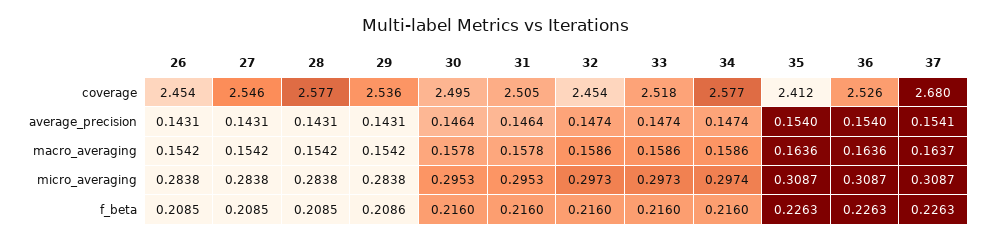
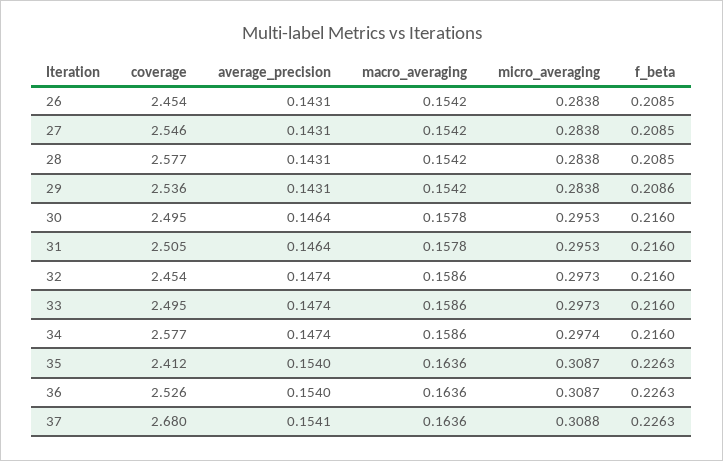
33, coverage: 2.518 -> 2.495
37, macro_averaging: 0.1637 -> 0.1636
37, micro_averaging: 0.3087 -> 0.3088

